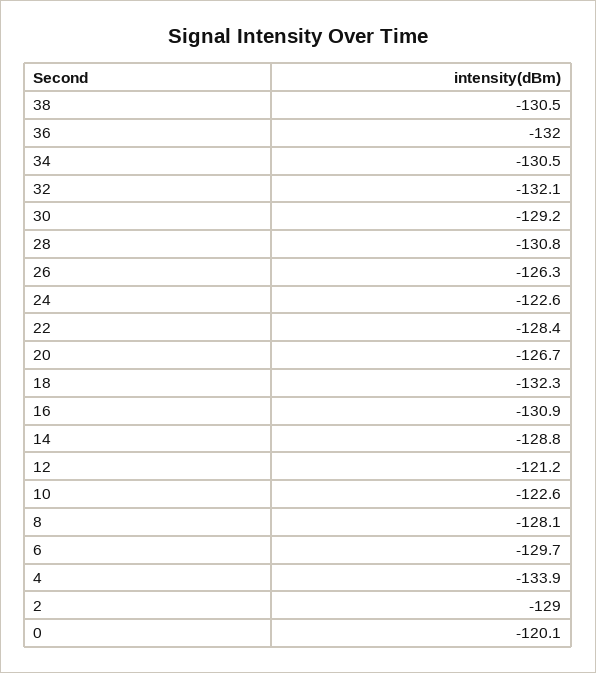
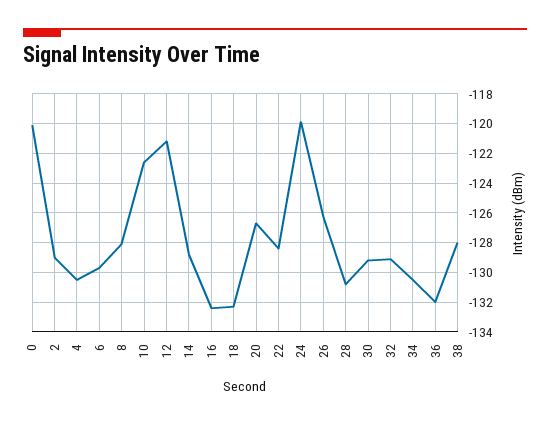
38: -130.5 -> -128
32: -132.1 -> -129
24: -122.6 -> -120
16: -130.9 -> -132.5
4: -133.9 -> -130.5

